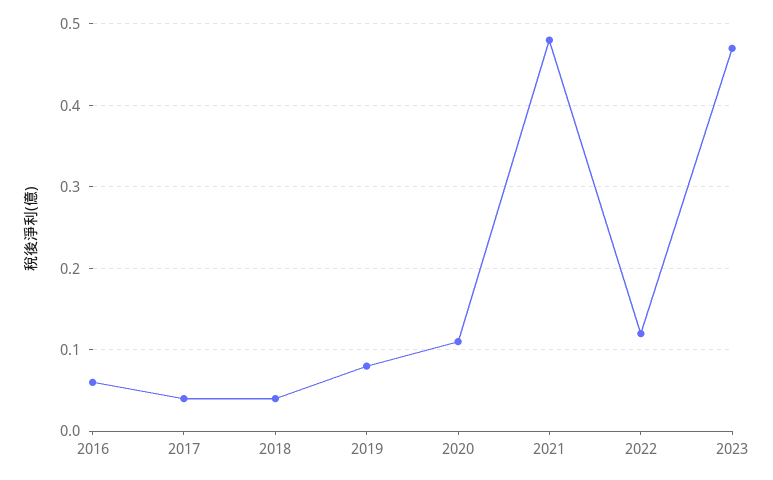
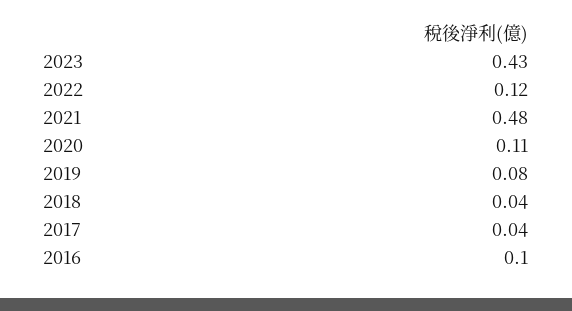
2016: 0.06 -> 0.1
2023: 0.47 -> 0.43

